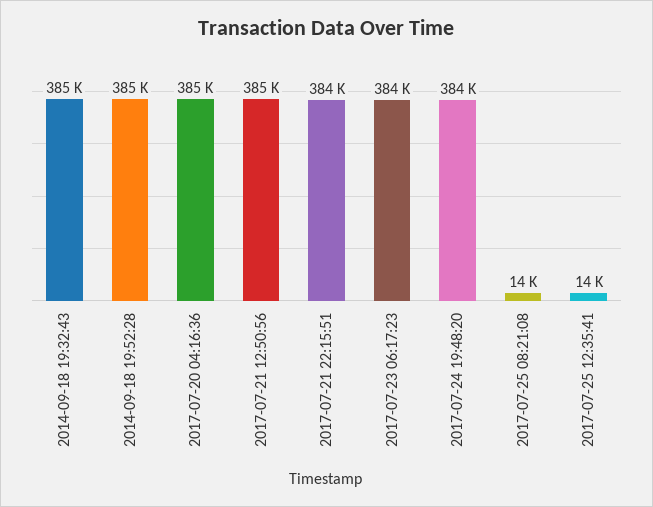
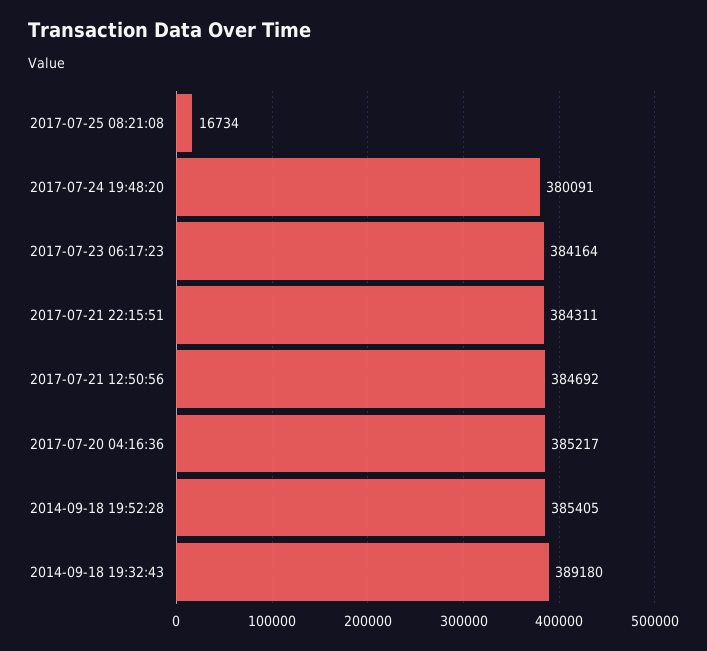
2014-09-18 19:32:43: 385000 -> 389180
2017-07-24 19:48:20: 384000 -> 380091
2017-07-25 08:21:08: 14000 -> 16734
2017-07-25 12:35:41: 14000 -> none

